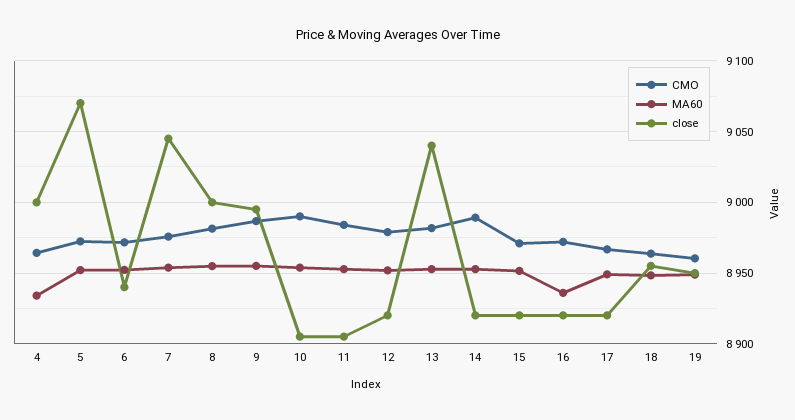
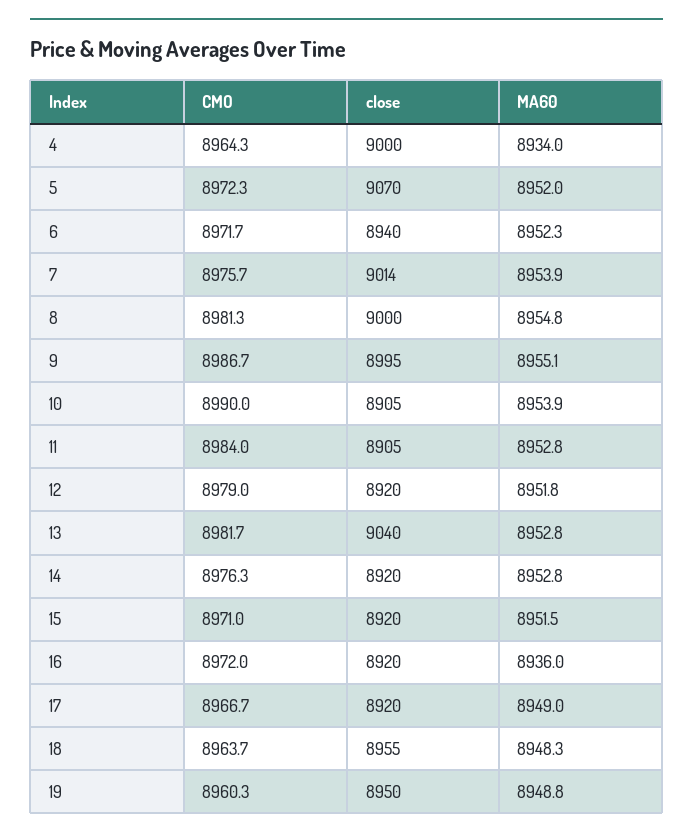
close, 7: 9045 -> 9014
CMO, 14: 8990 -> 8976.3

